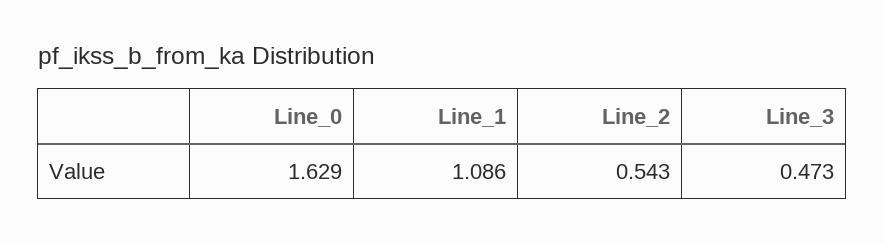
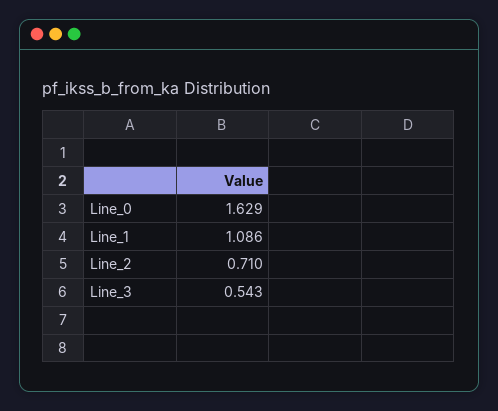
Line_2: 0.543 -> 0.71
Line_3: 0.473 -> 0.543

